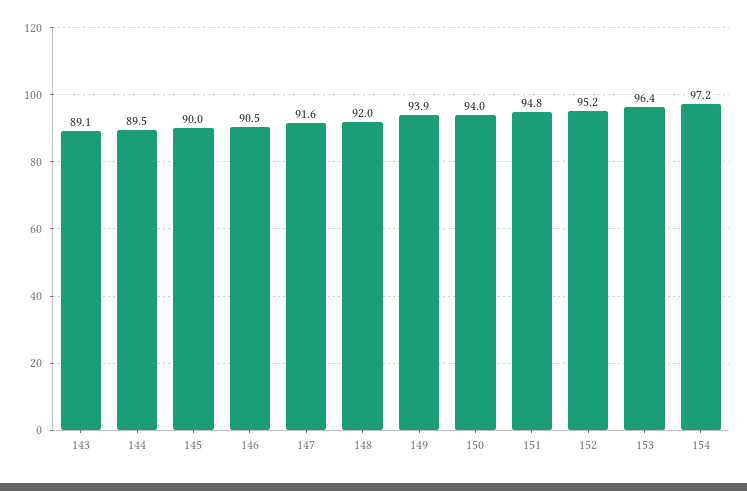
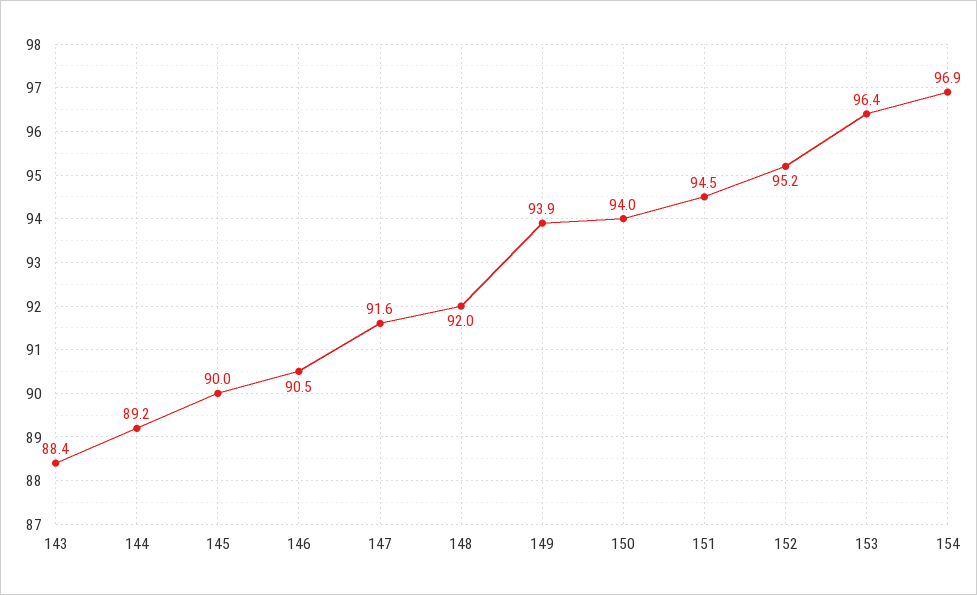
143: 89.1 -> 88.4
144: 89.5 -> 89.2
151: 94.8 -> 94.5
154: 97.2 -> 96.9

